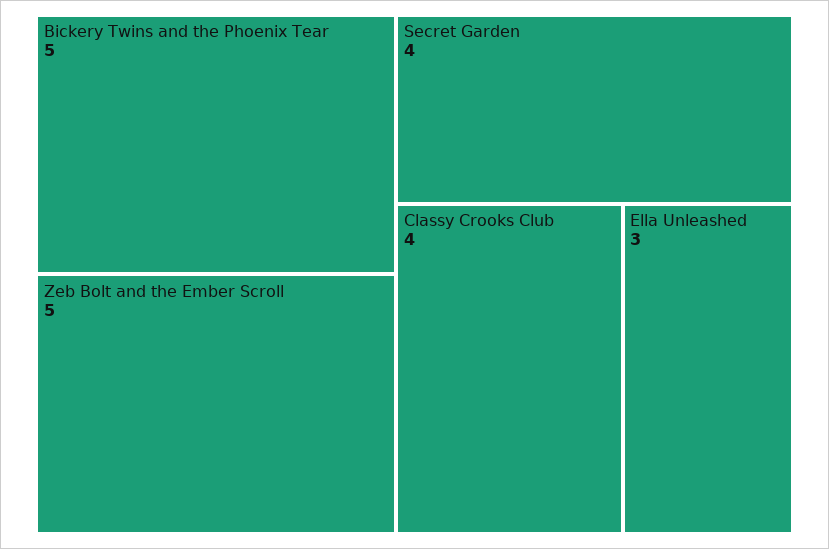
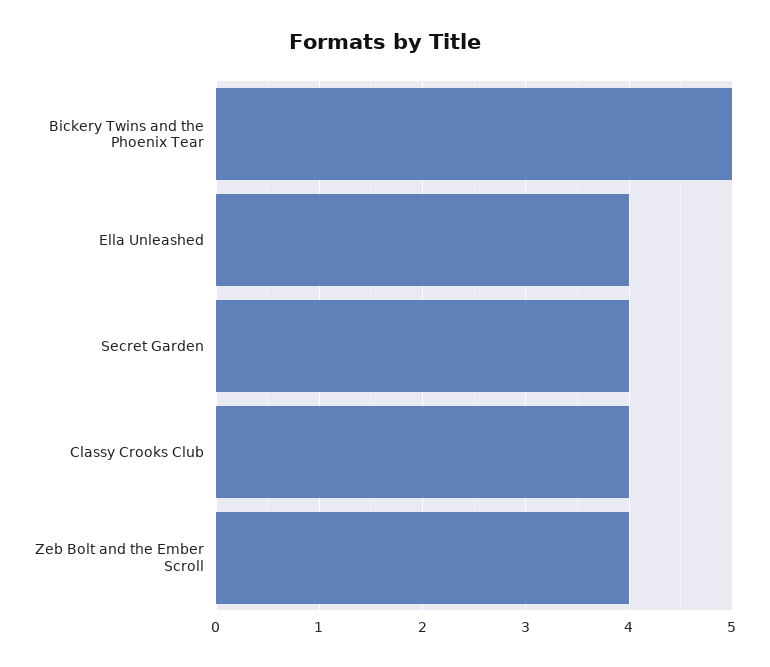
Zeb Bolt and the Ember Scroll: 5 -> 4
Ella Unleashed: 3 -> 4

